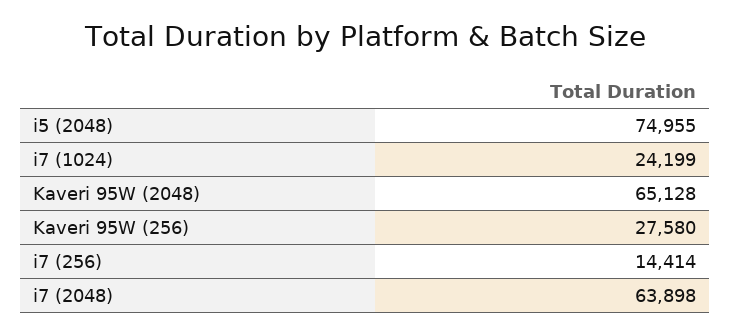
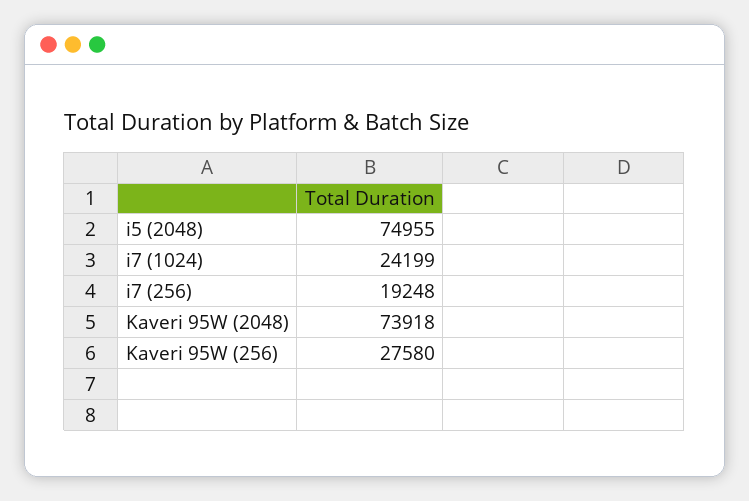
Kaveri 95W (2048): 65128 -> 73918
i7 (256): 14414 -> 19248
i7 (2048): 63898 -> none

